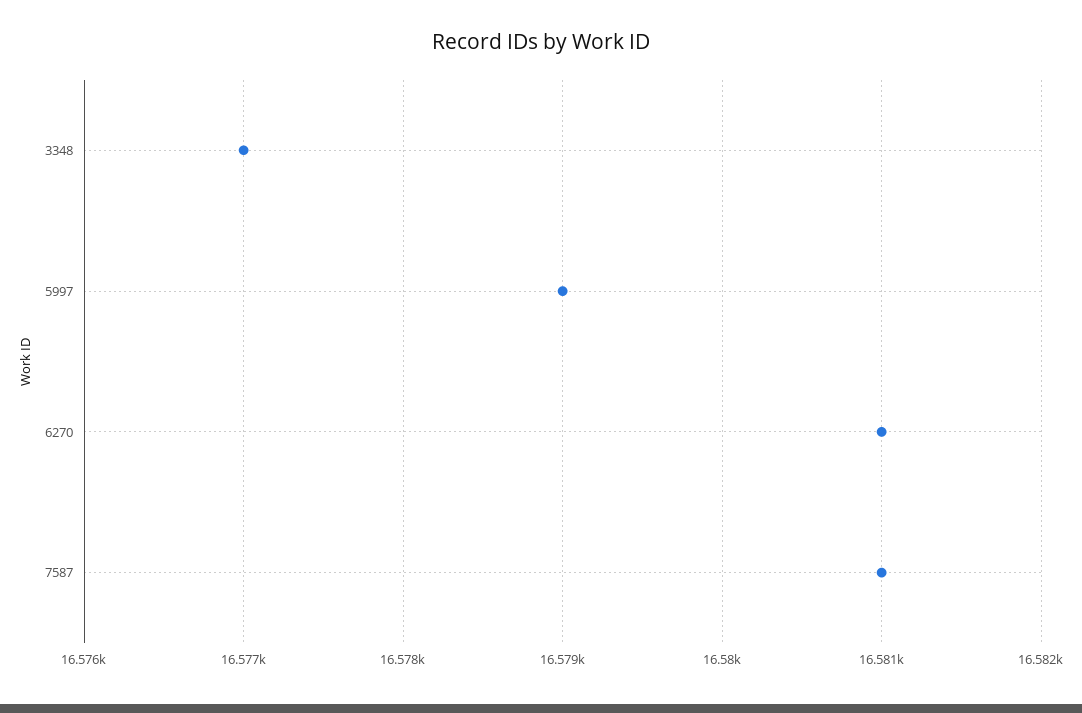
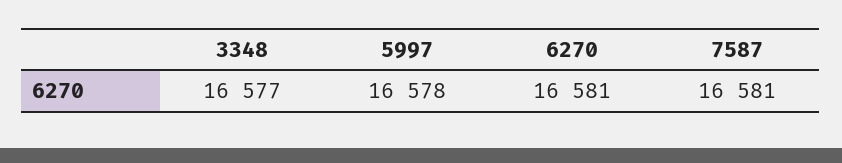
5997: 16579 -> 16578

